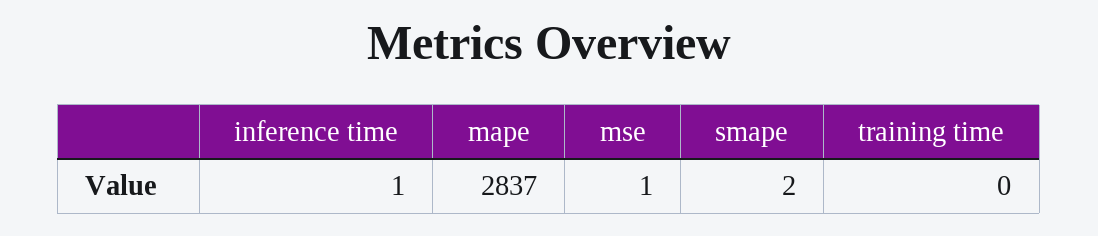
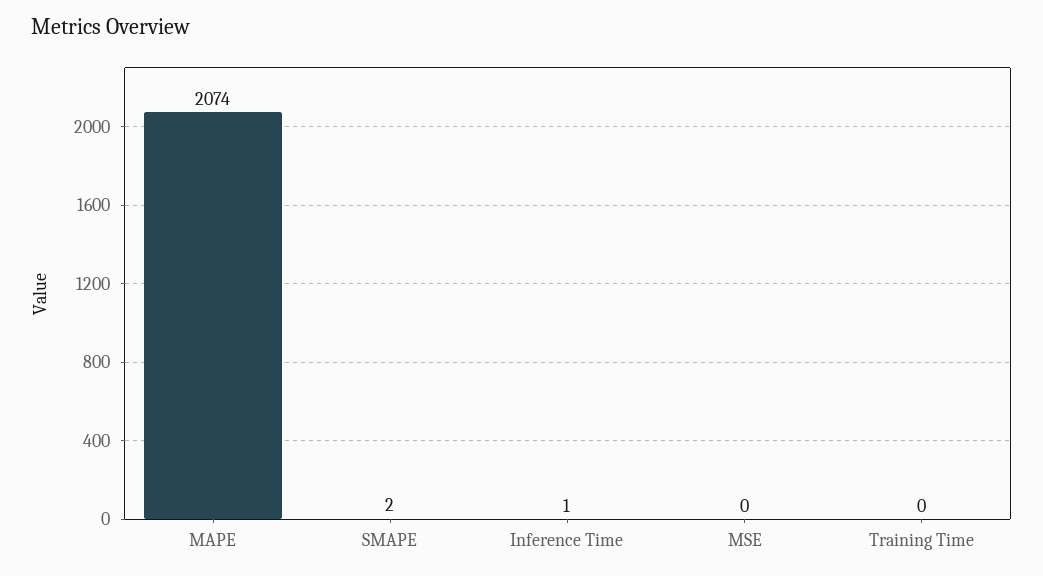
mape: 2837 -> 2074
mse: 1 -> 0

